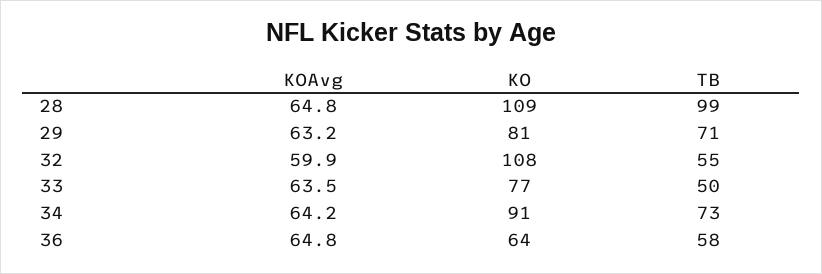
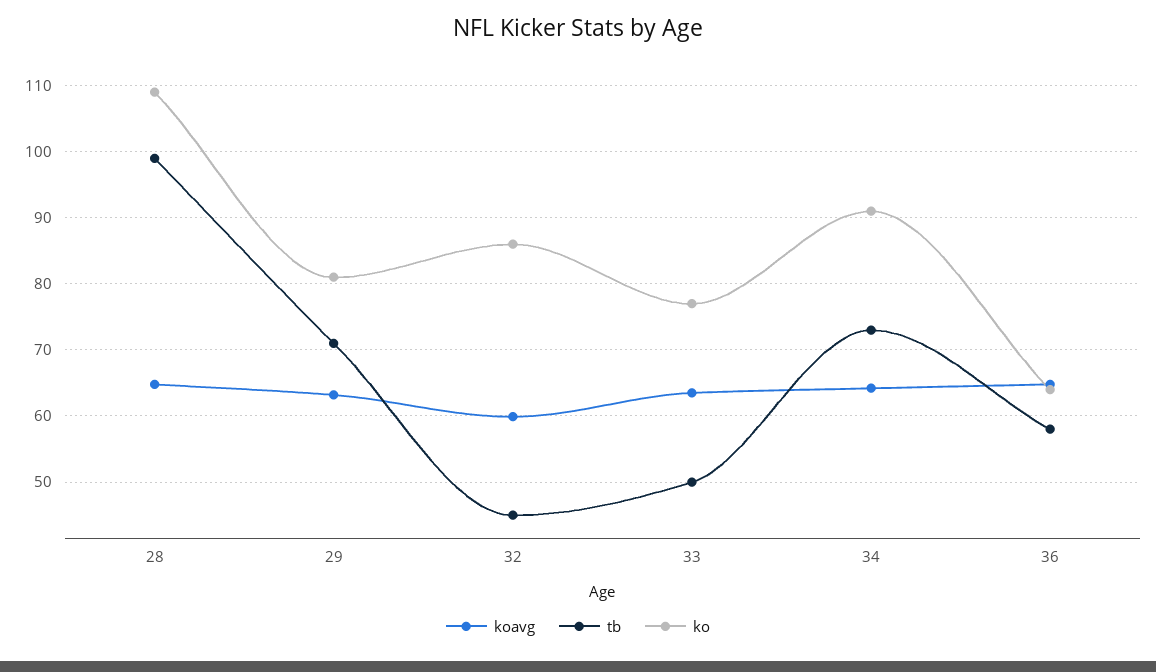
KO, 32: 108 -> 86
TB, 32: 55 -> 45

